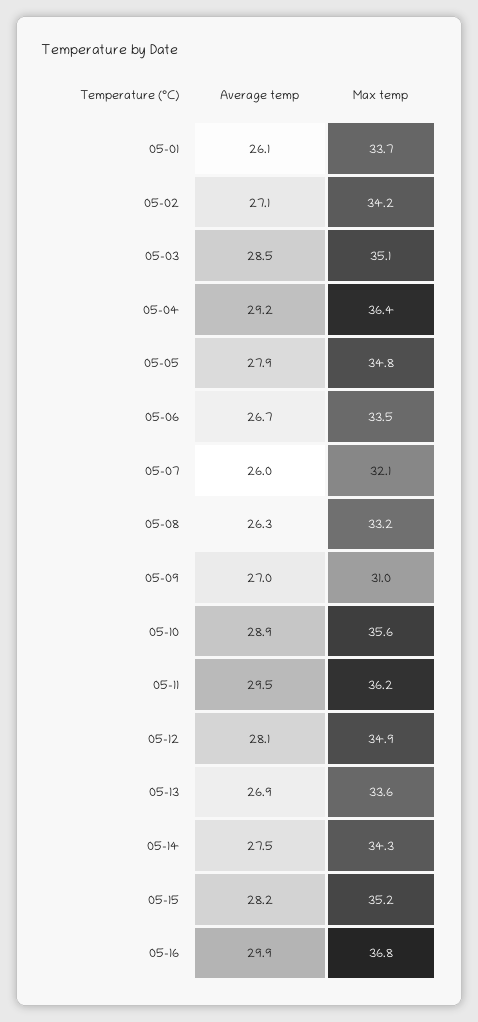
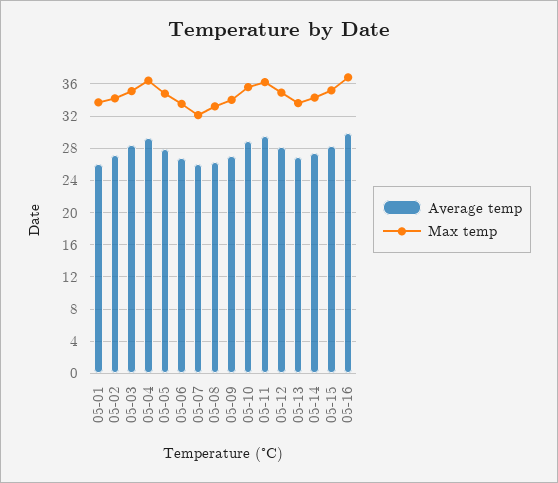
Max temp, 05-09: 31 -> 34

